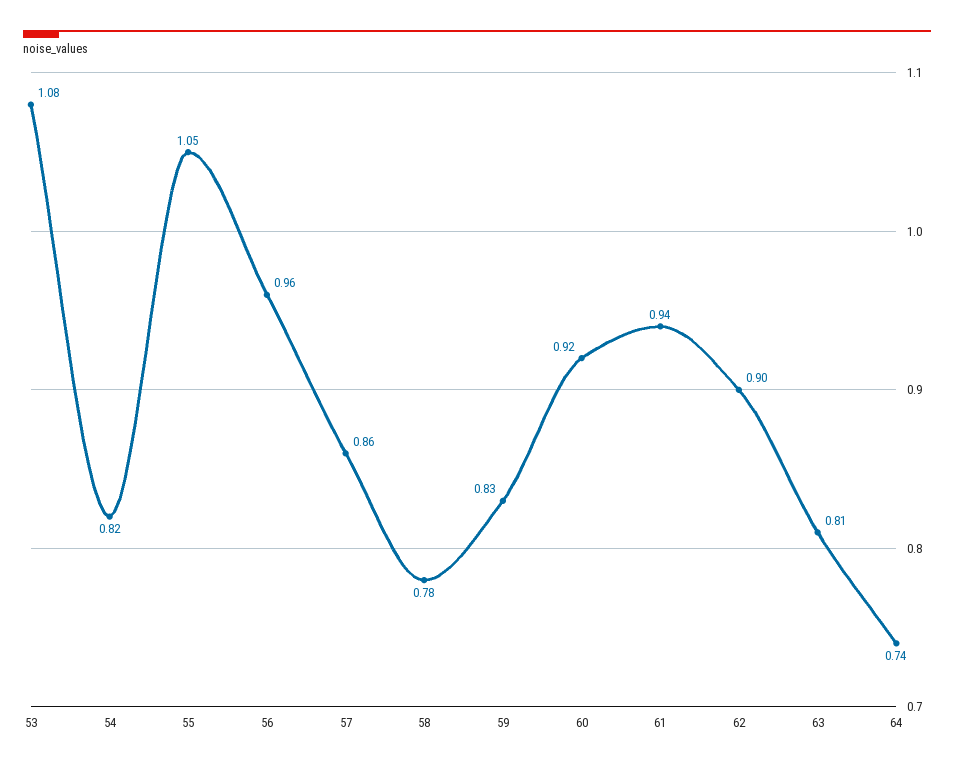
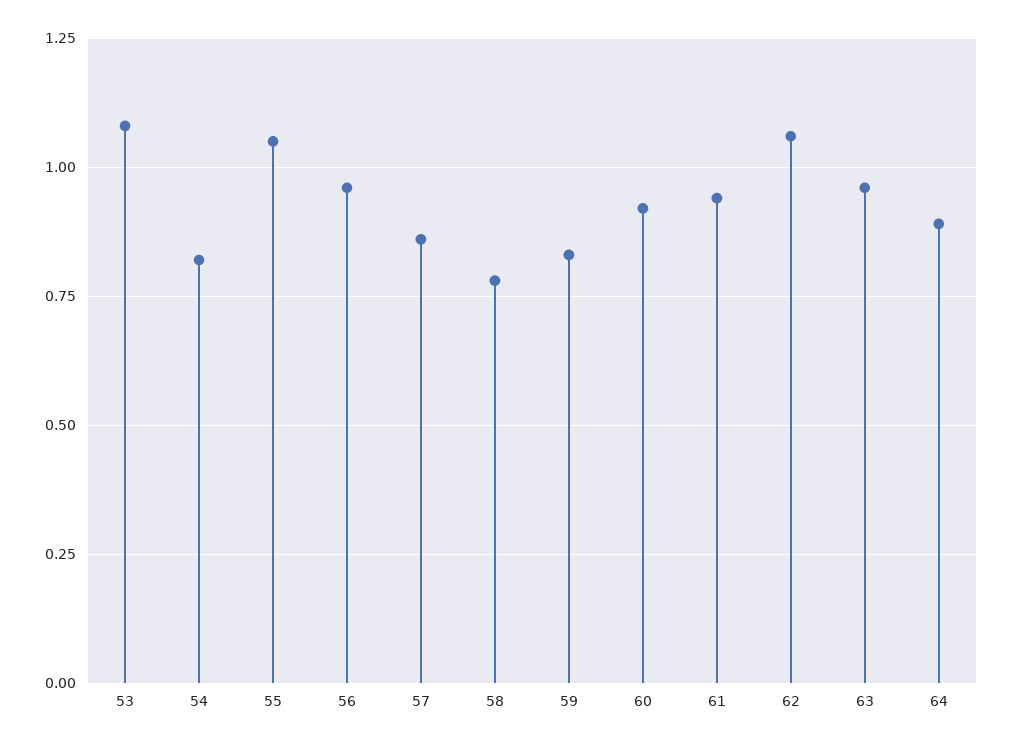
62: 0.9 -> 1.05
63: 0.81 -> 0.95
64: 0.74 -> 0.9

